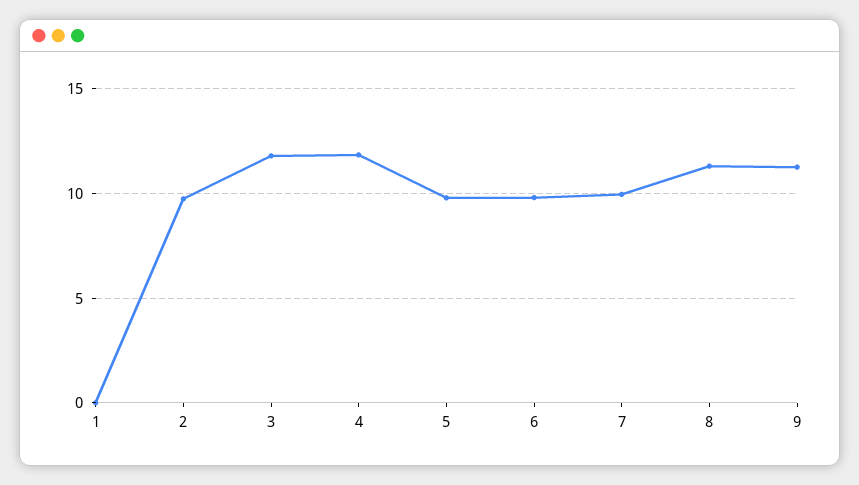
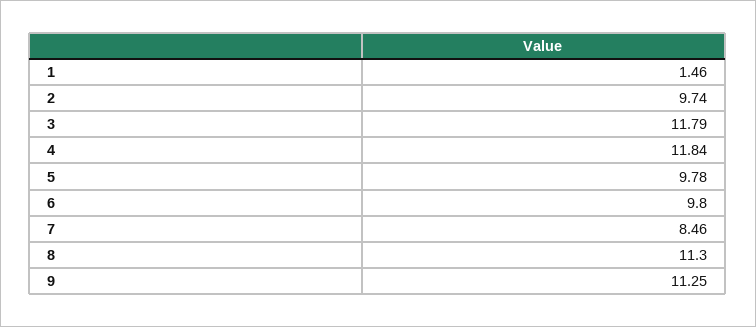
1: 0 -> 1.46
7: 10 -> 8.46

